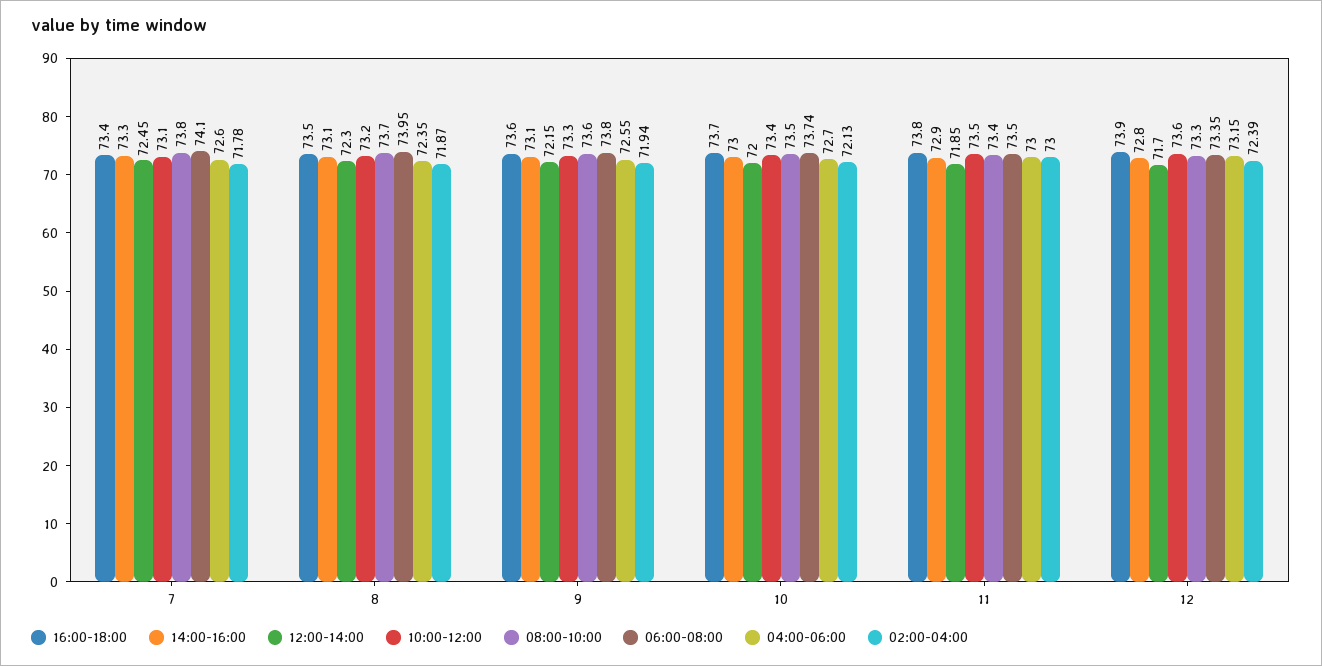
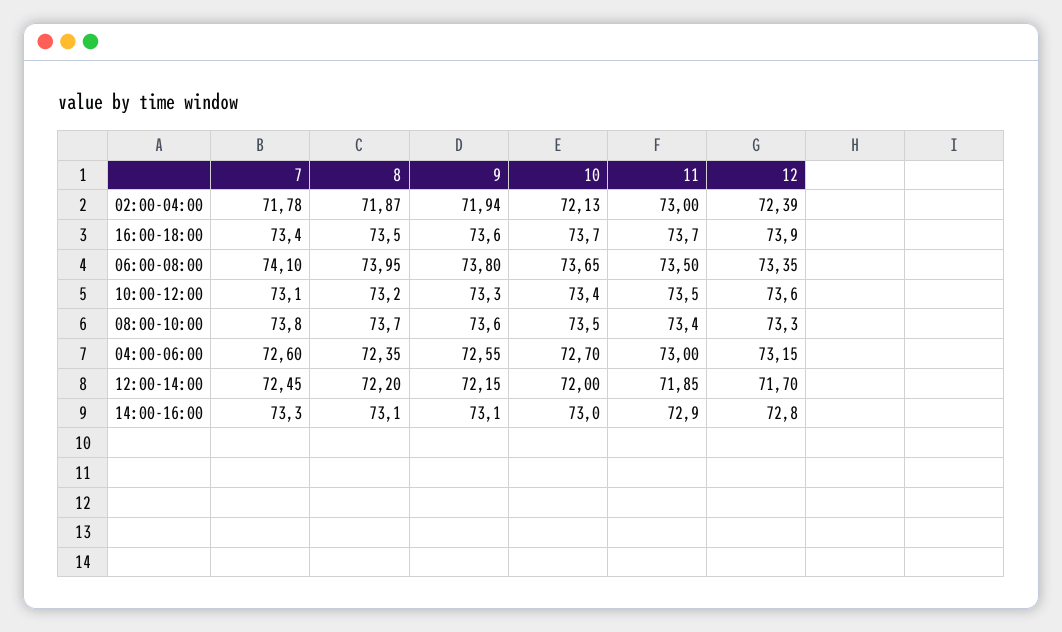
12:00-14:00, 8: 72.3 -> 72.2
06:00-08:00, 10: 73.74 -> 73.65
16:00-18:00, 11: 73.8 -> 73.7

